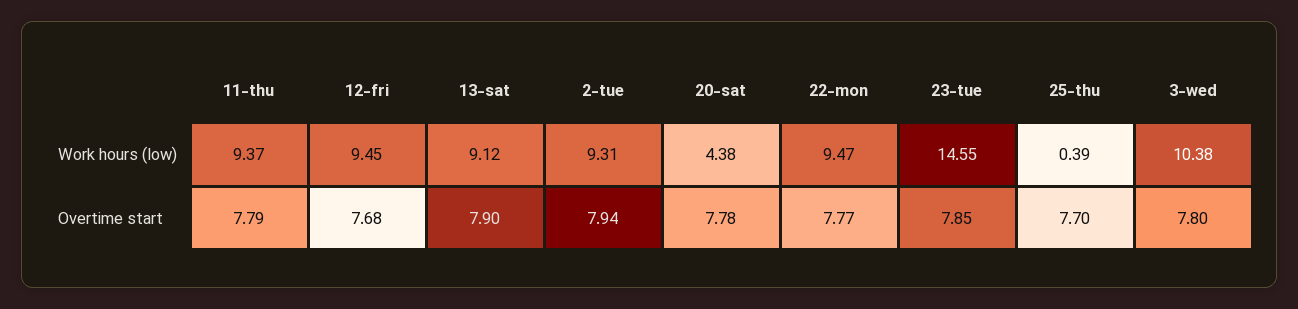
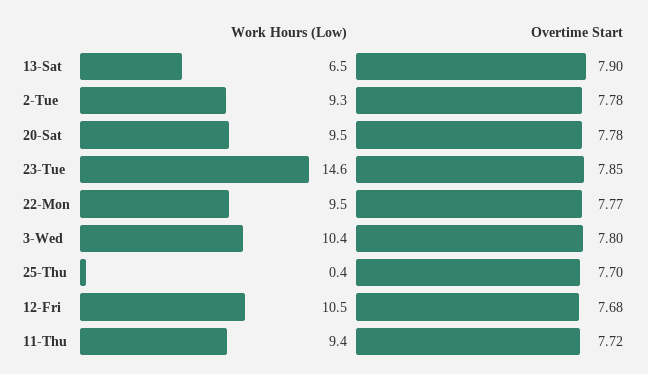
12-fri, Work hours (low): 9.45 -> 10.5
13-sat, Work hours (low): 9.12 -> 6.5
20-sat, Work hours (low): 4.38 -> 9.5
11-thu, Overtime start: 7.79 -> 7.72
2-tue, Overtime start: 7.94 -> 7.78

